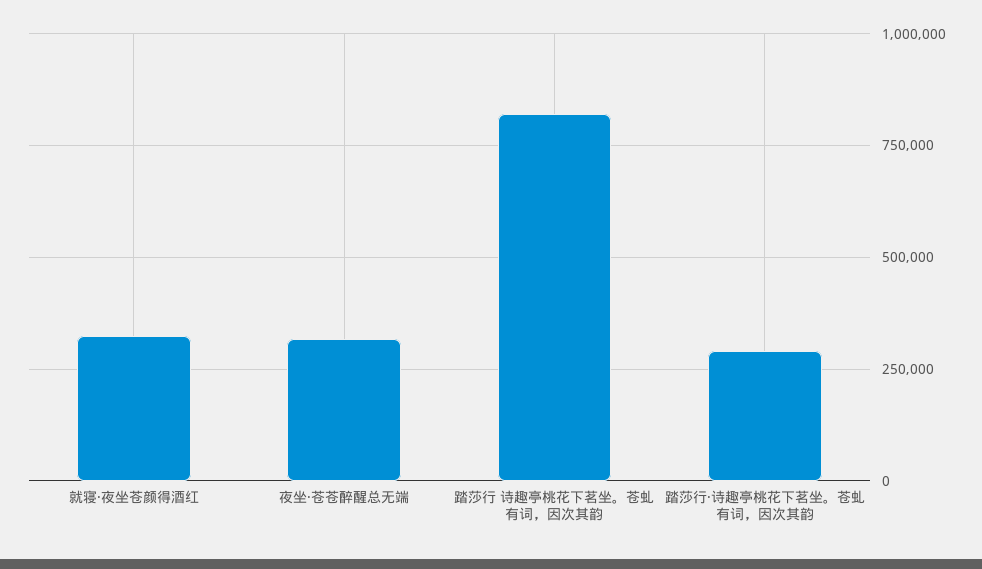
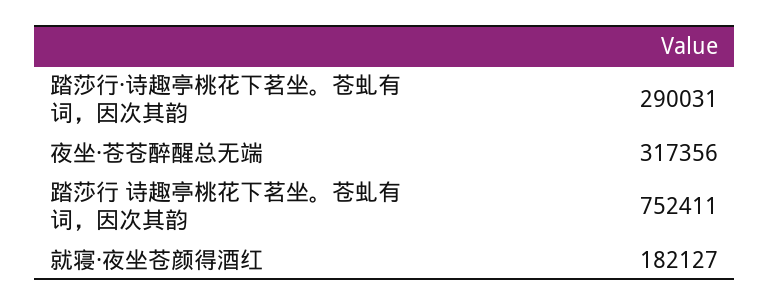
就寝·夜坐苍颜得酒红: 325000 -> 182127
踏莎行 诗趣亭桃花下茗坐。苍虬有词，因次其韵: 825000 -> 752411

